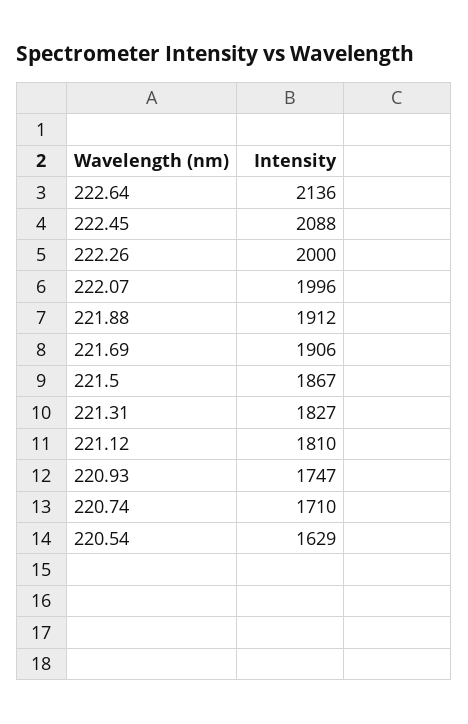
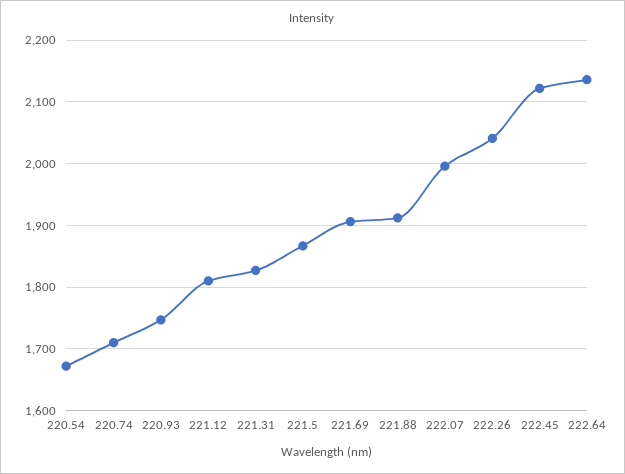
222.45: 2088 -> 2120
222.26: 2000 -> 2040
220.54: 1629 -> 1670

